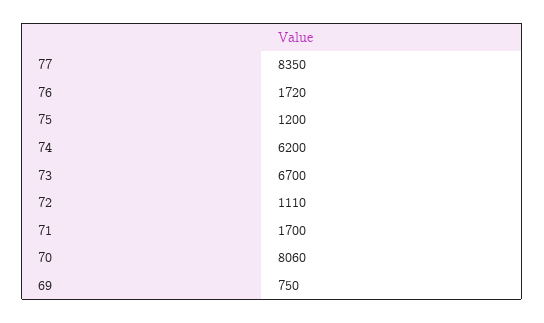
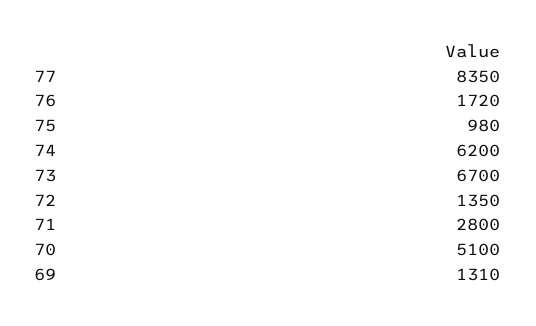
75: 1200 -> 980
72: 1110 -> 1350
71: 1700 -> 2800
70: 8060 -> 5100
69: 750 -> 1310

